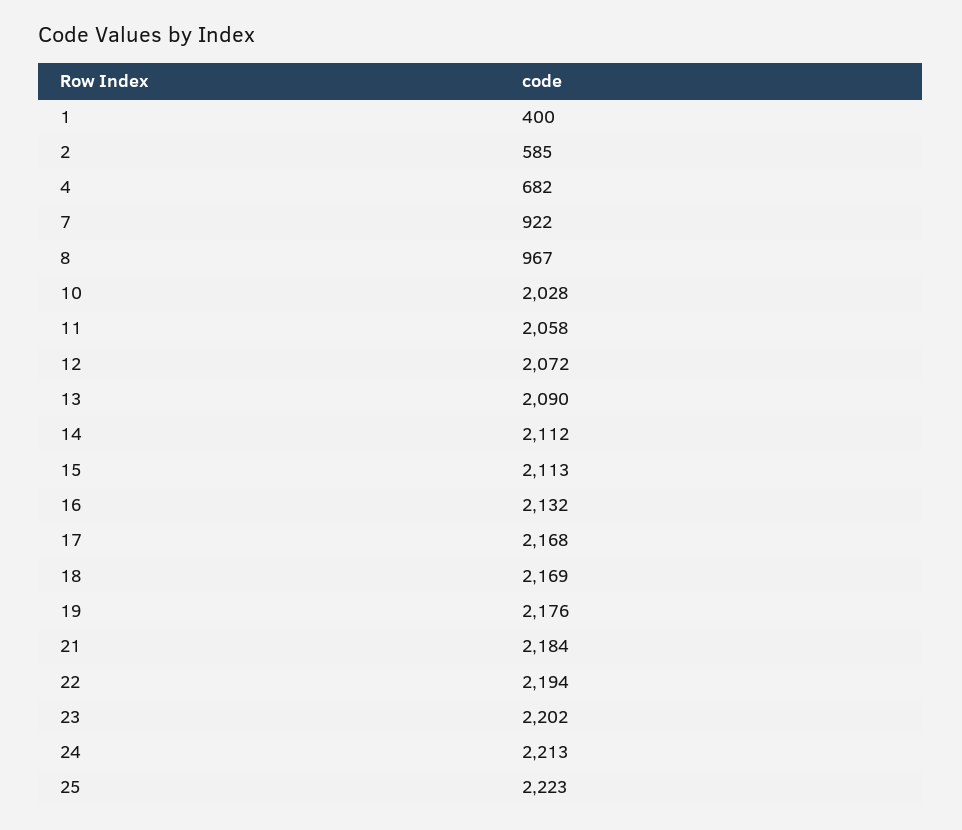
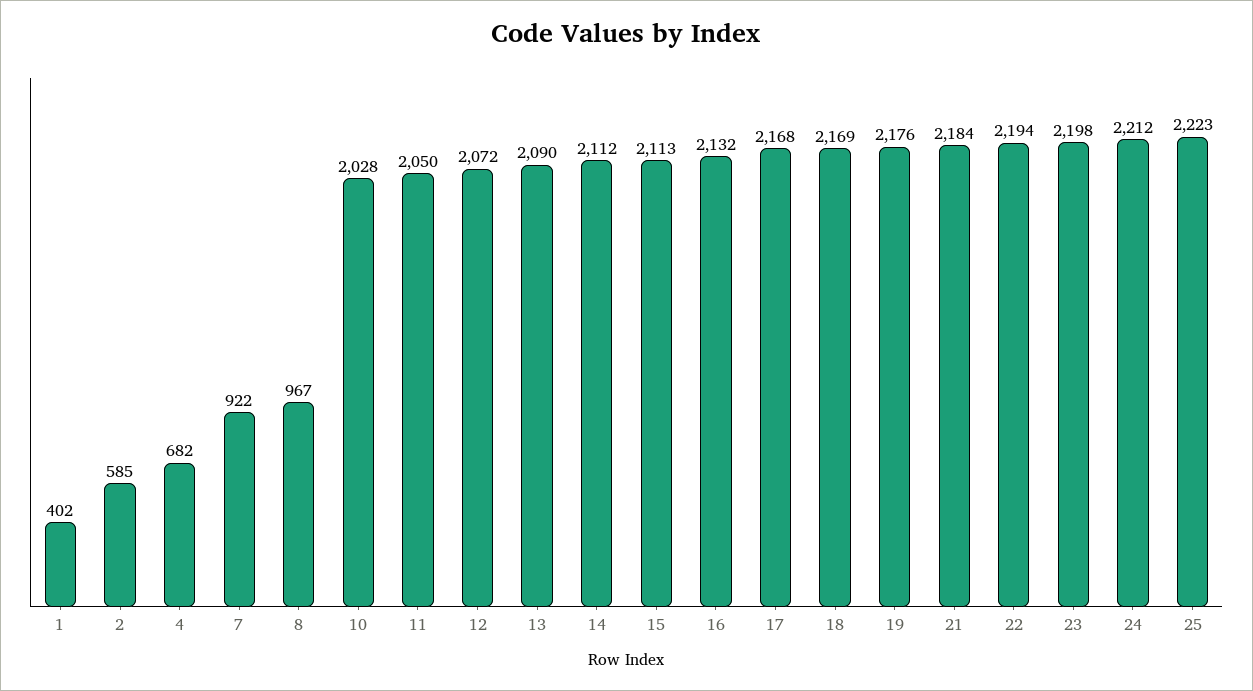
1: 400 -> 402
11: 2058 -> 2050
23: 2202 -> 2198
24: 2213 -> 2212

